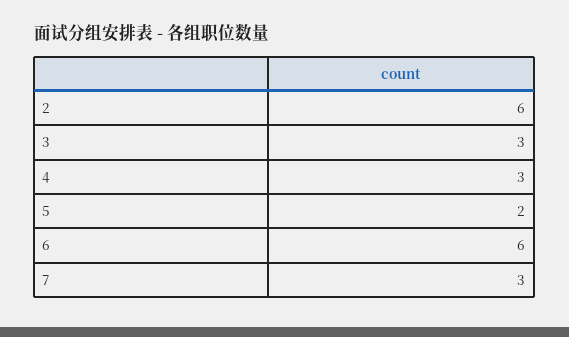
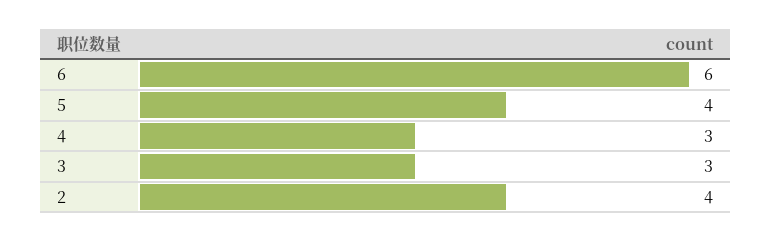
2: 6 -> 4
5: 2 -> 4
7: 3 -> none

